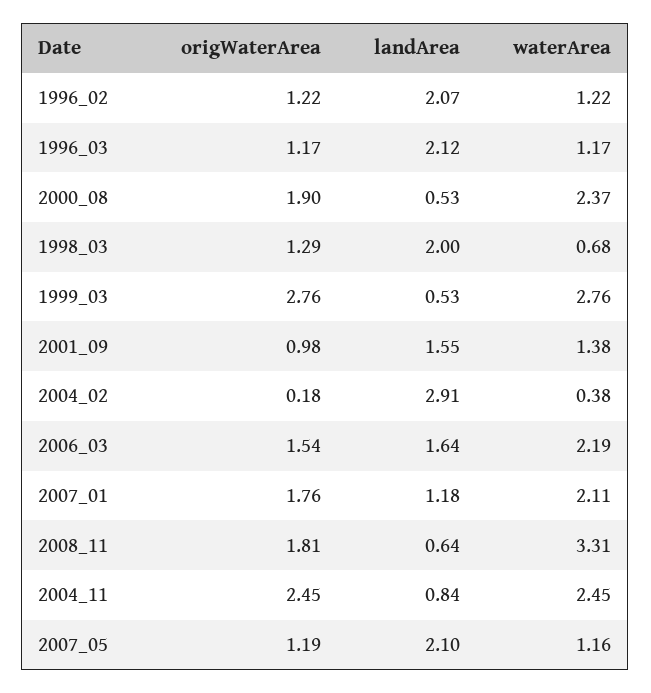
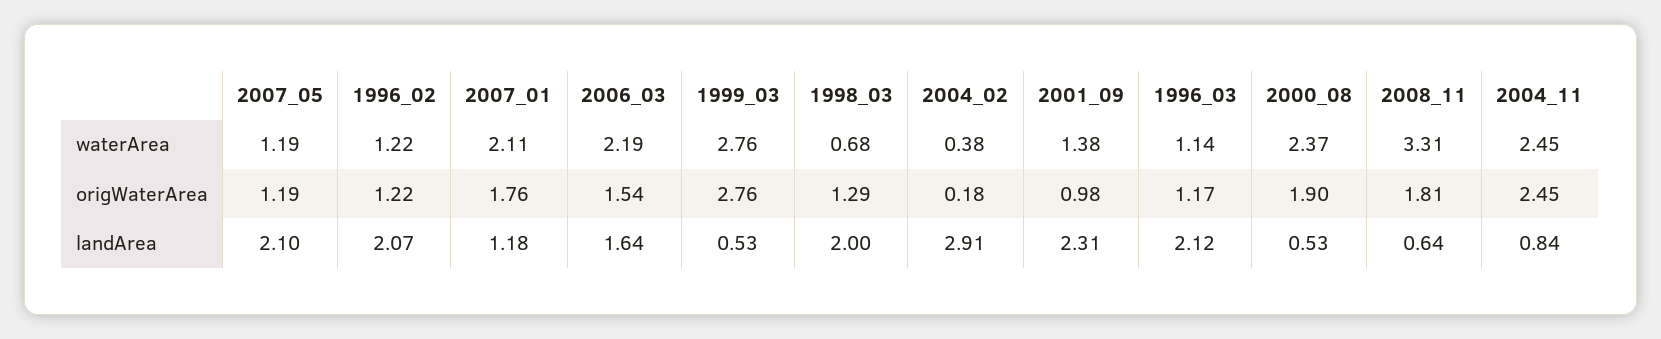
waterArea, 1996_03: 1.17 -> 1.14
landArea, 2001_09: 1.55 -> 2.31
waterArea, 2007_05: 1.16 -> 1.19

